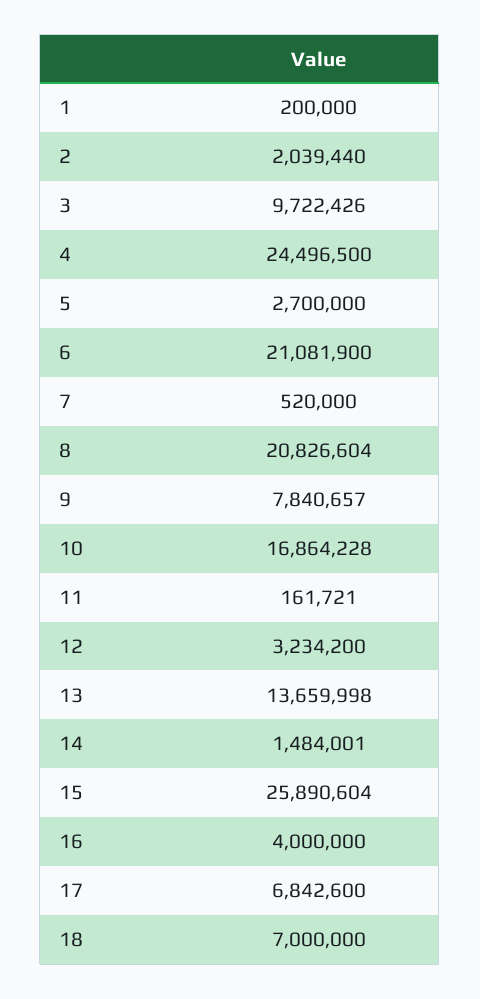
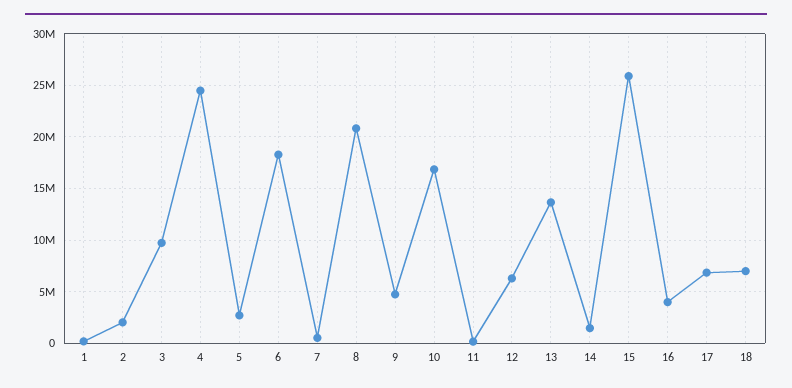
6: 21081900 -> 18000000
9: 7840657 -> 5000000
12: 3234200 -> 6000000

